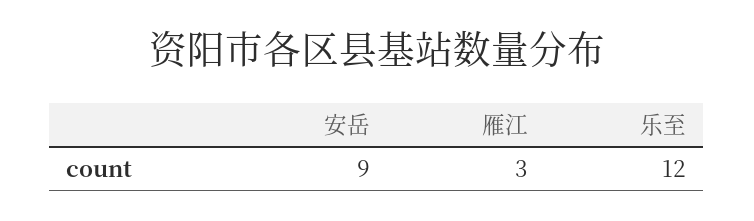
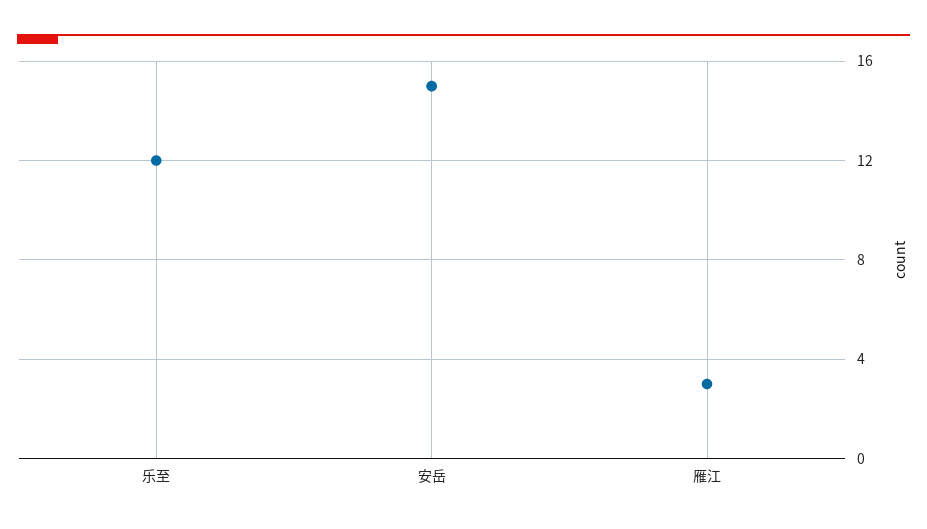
安岳: 9 -> 15

